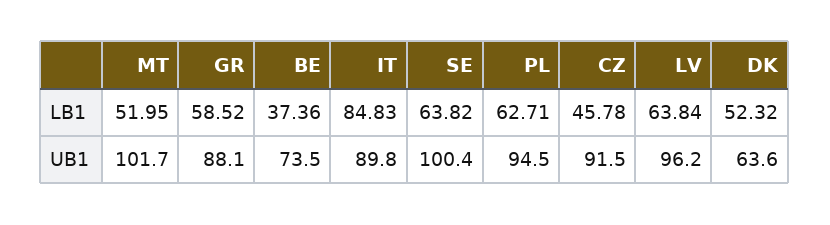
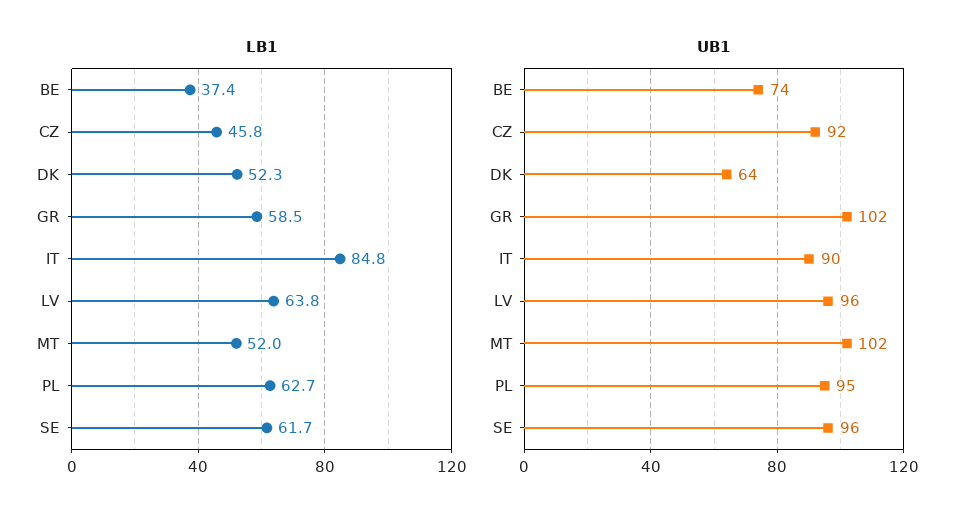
LB1, SE: 63.82 -> 61.7
UB1, GR: 88.1 -> 102
UB1, SE: 100.4 -> 96

